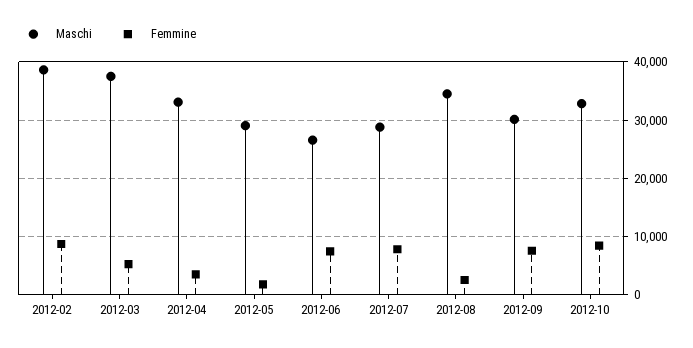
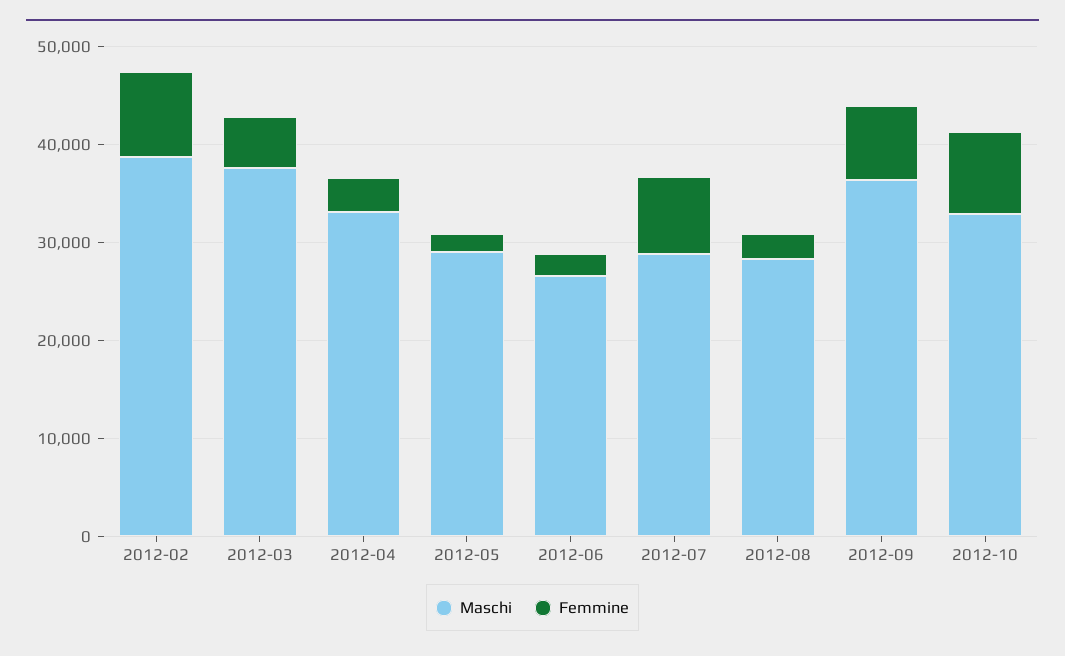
Femmine, 2012-06: 8000 -> 2000
Maschi, 2012-08: 34000 -> 28000
Maschi, 2012-09: 30000 -> 36000

